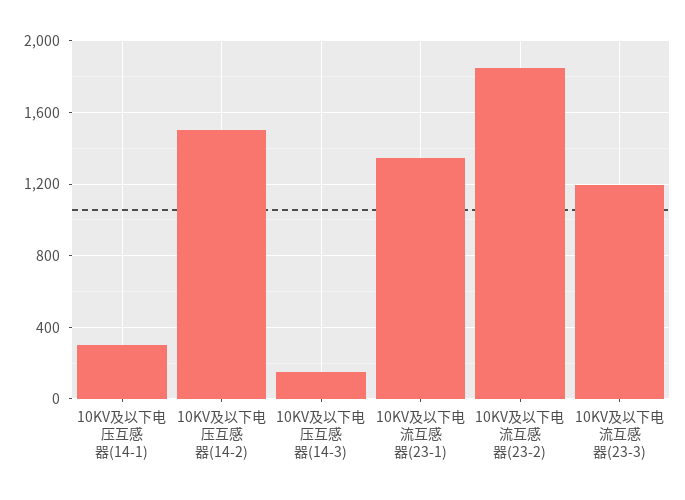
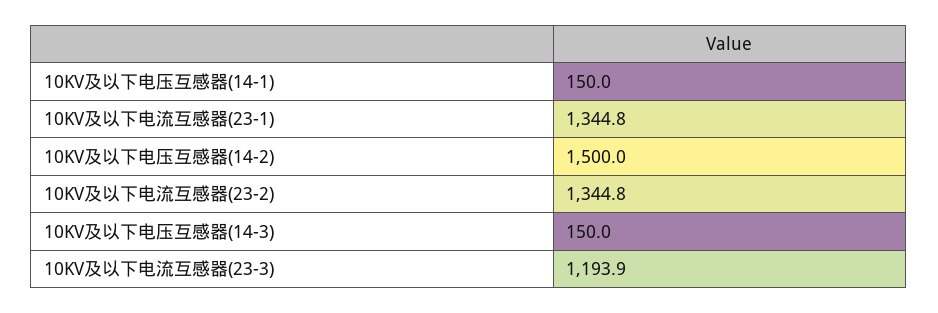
10KV及以下电压互感器(14-1): 300 -> 150
10KV及以下电流互感器(23-2): 1850 -> 1344.8

